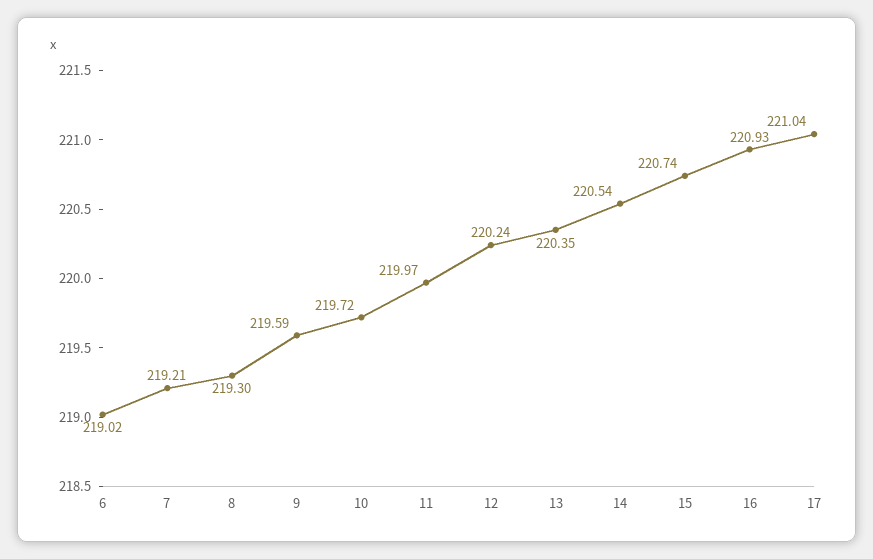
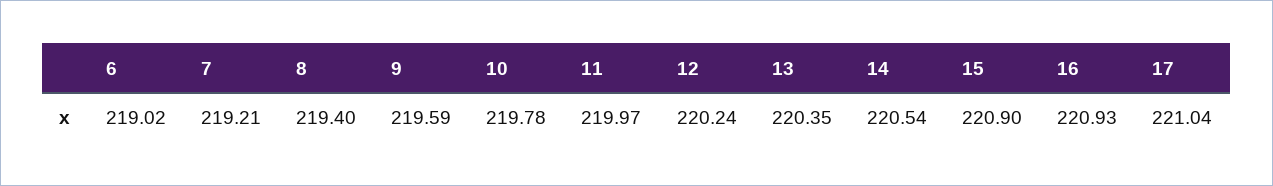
8: 219.3 -> 219.4
10: 219.72 -> 219.78
15: 220.74 -> 220.9

